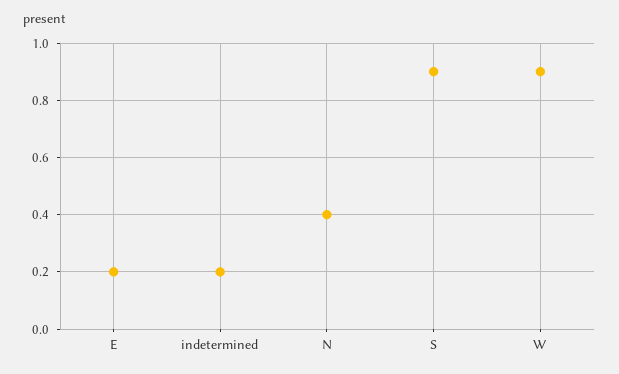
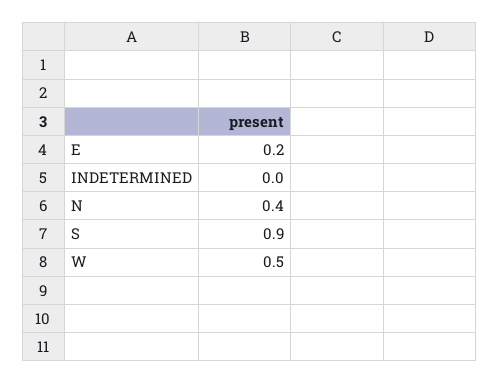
indetermined: 0.2 -> 0
W: 0.9 -> 0.5

